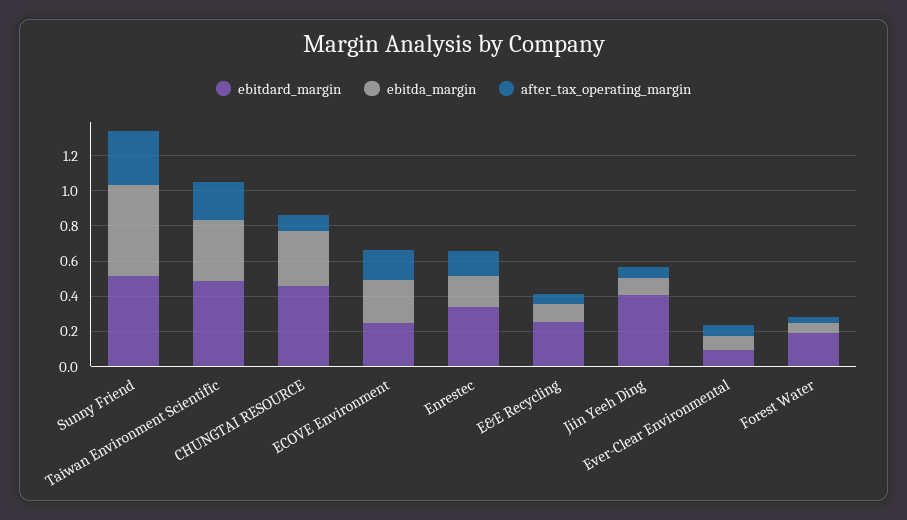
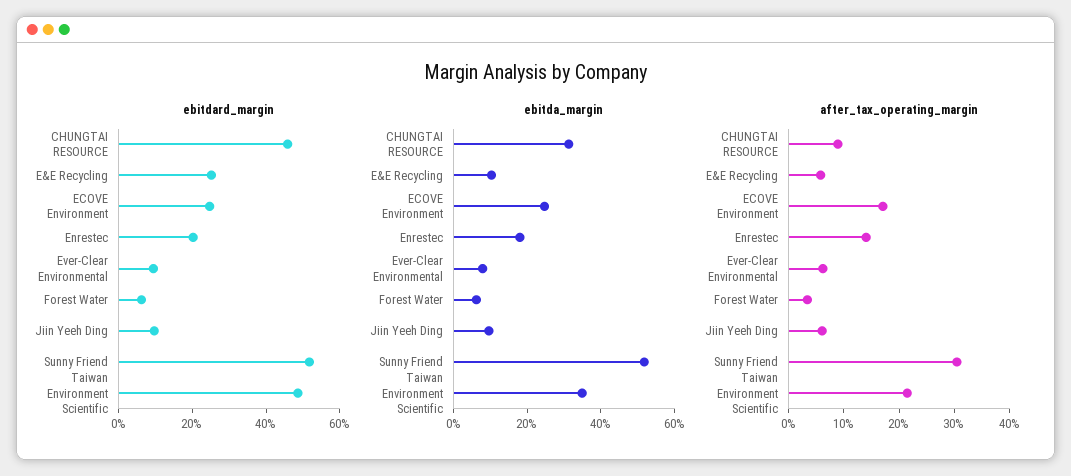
ebitdard_margin, Enrestec: 0.35 -> 0.2
ebitdard_margin, Jiin Yeeh Ding: 0.4 -> 0.1
ebitdard_margin, Forest Water: 0.2 -> 0.05

